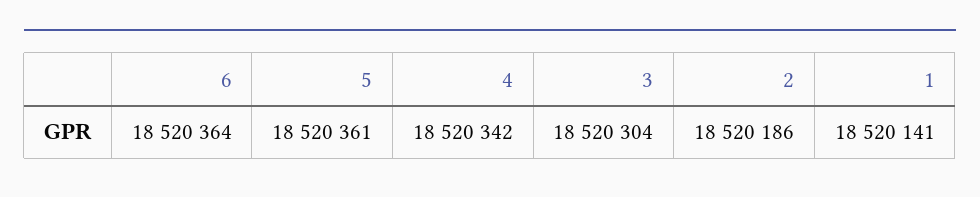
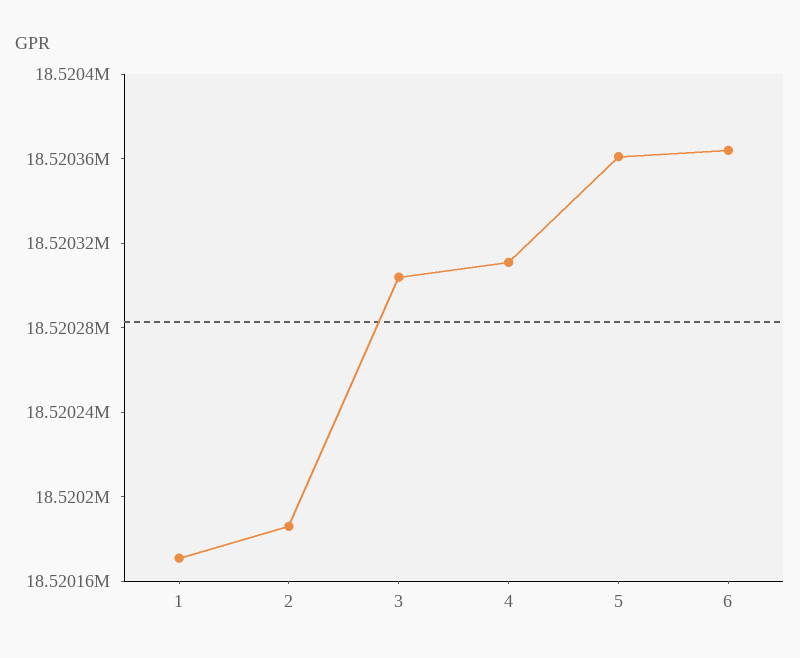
4: 18520342 -> 18520310
1: 18520141 -> 18520170

